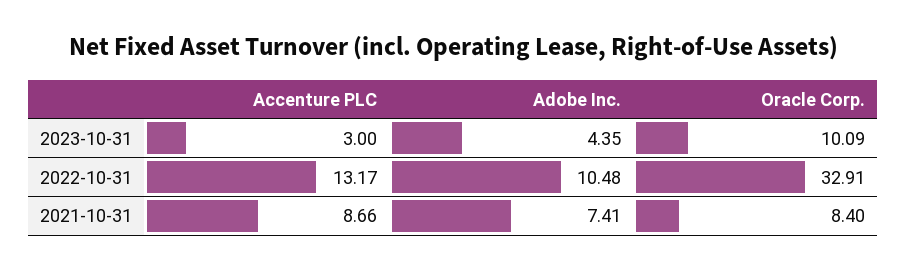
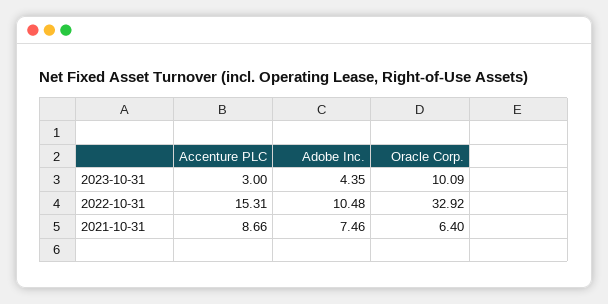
Accenture PLC, 2022-10-31: 13.17 -> 15.31
Oracle Corp., 2022-10-31: 32.91 -> 32.92
Adobe Inc., 2021-10-31: 7.41 -> 7.46
Oracle Corp., 2021-10-31: 8.4 -> 6.4

